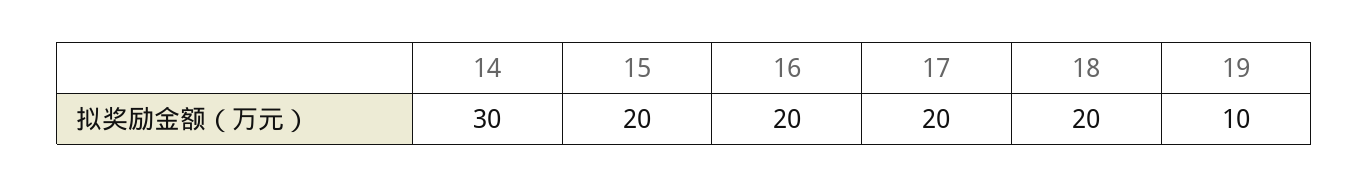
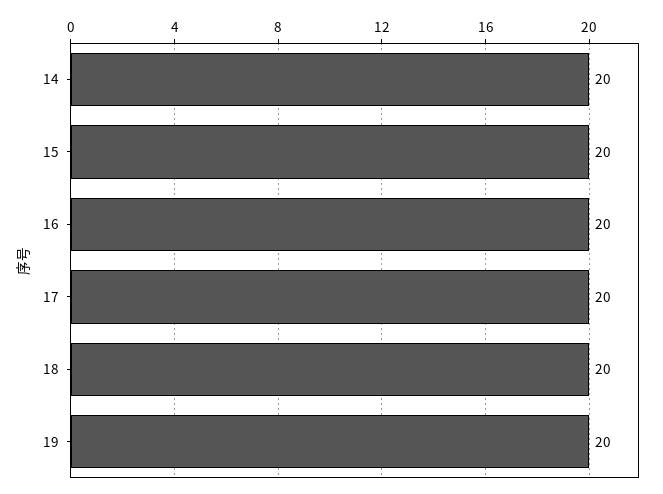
14: 30 -> 20
19: 10 -> 20

